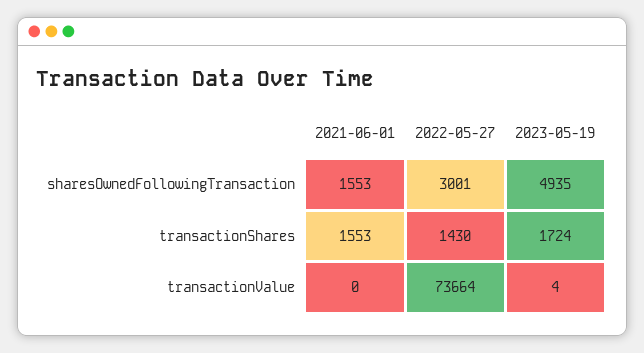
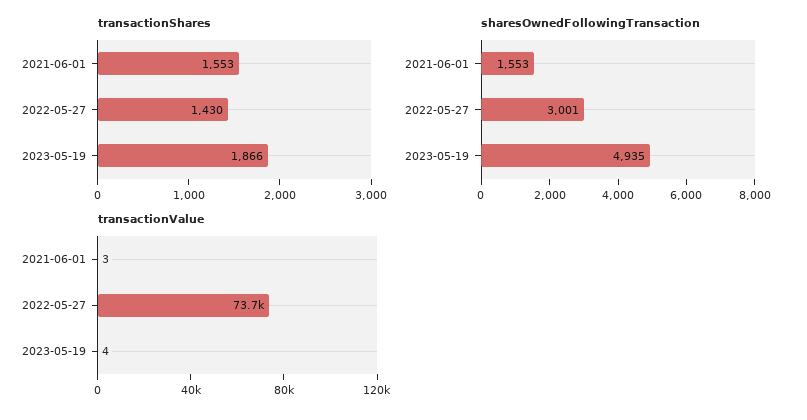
transactionShares, 2023-05-19: 1724 -> 1866
transactionValue, 2021-06-01: 0 -> 3

